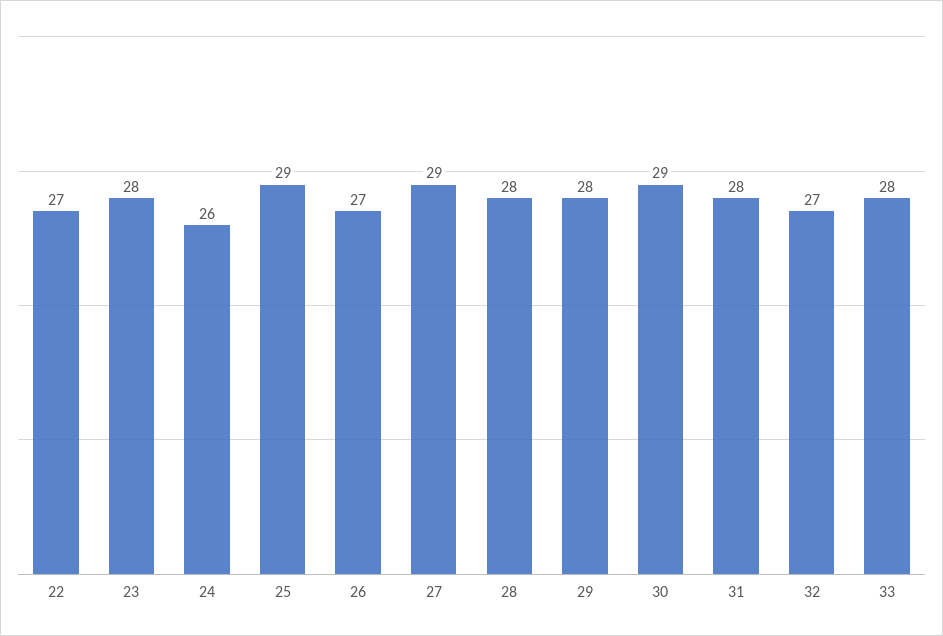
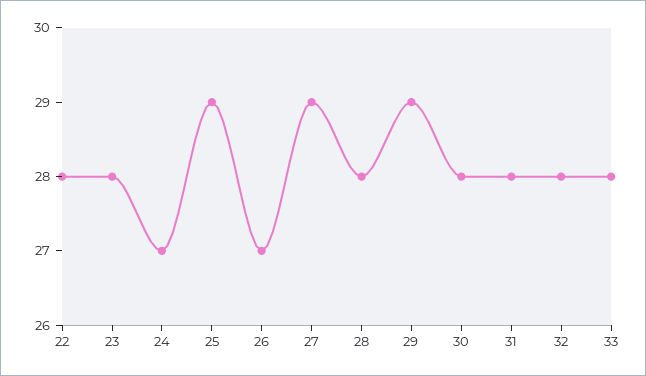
22: 27 -> 28
24: 26 -> 27
29: 28 -> 29
30: 29 -> 28
32: 27 -> 28

